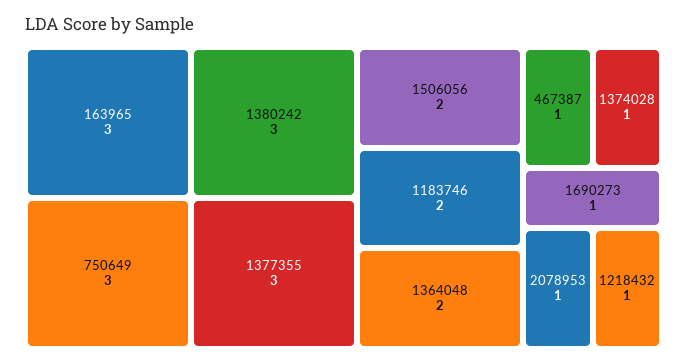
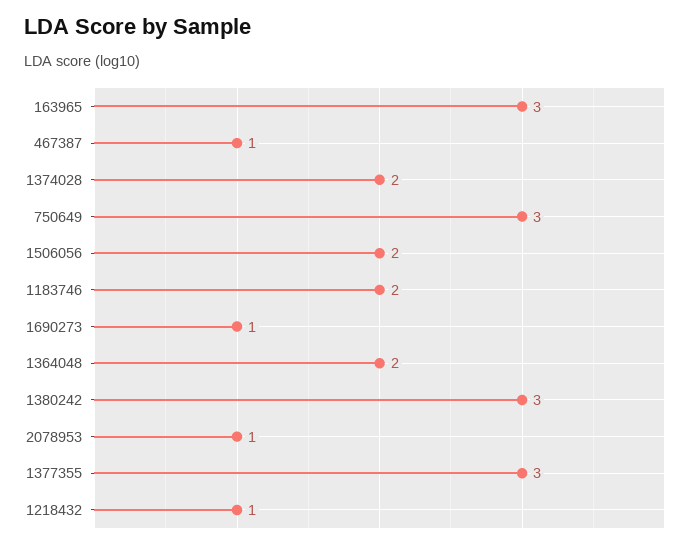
1374028: 1 -> 2

